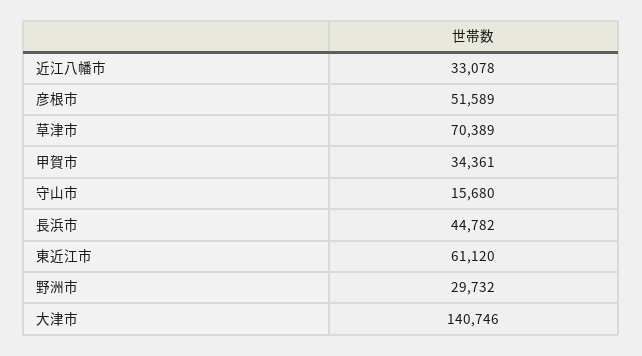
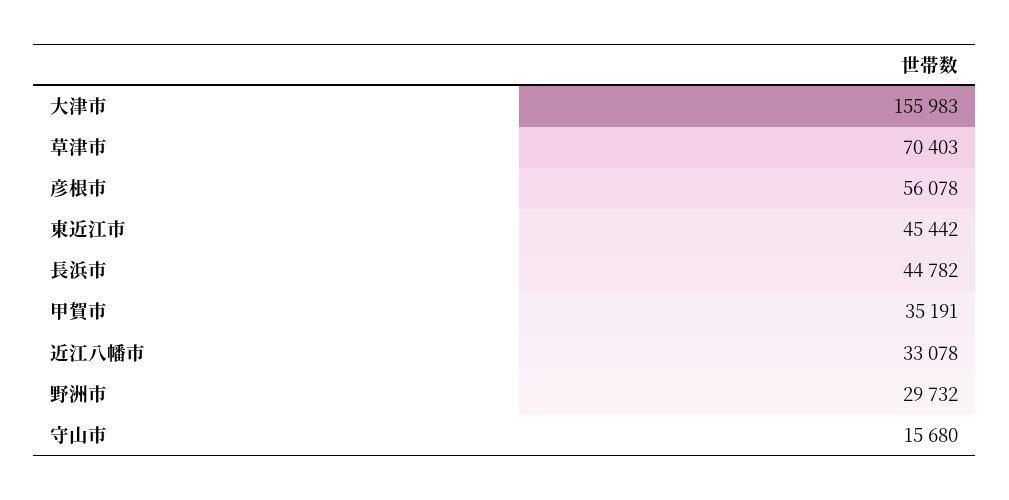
彦根市: 51589 -> 56078
草津市: 70389 -> 70403
甲賀市: 34361 -> 35191
東近江市: 61120 -> 45442
大津市: 140746 -> 155983

